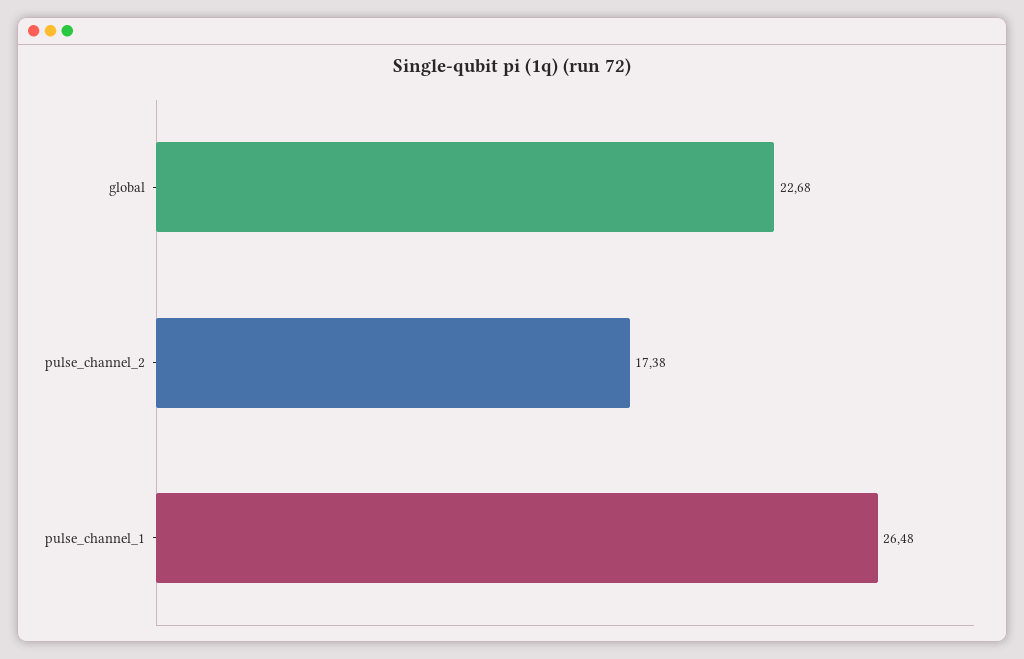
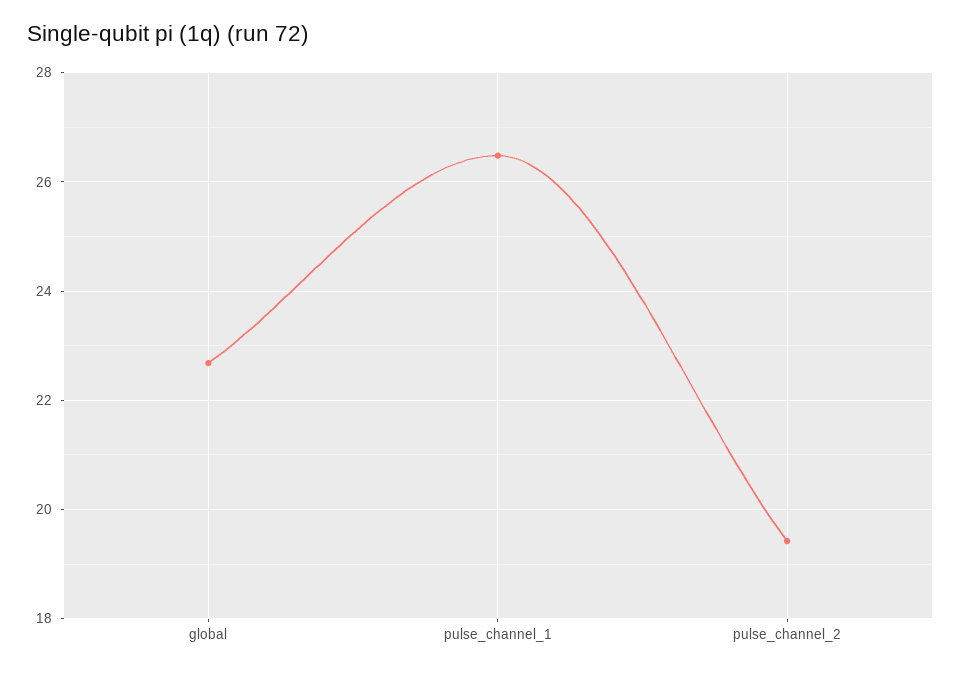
pulse_channel_2: 17.38 -> 19.4

